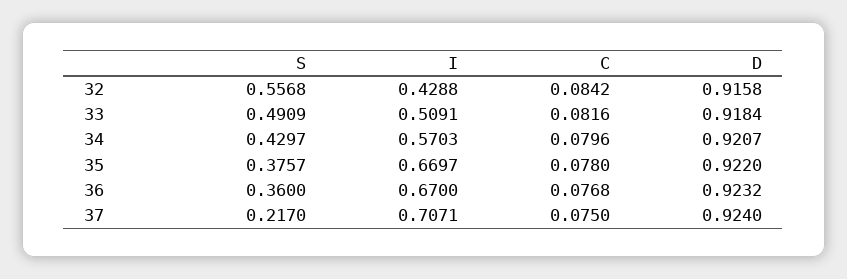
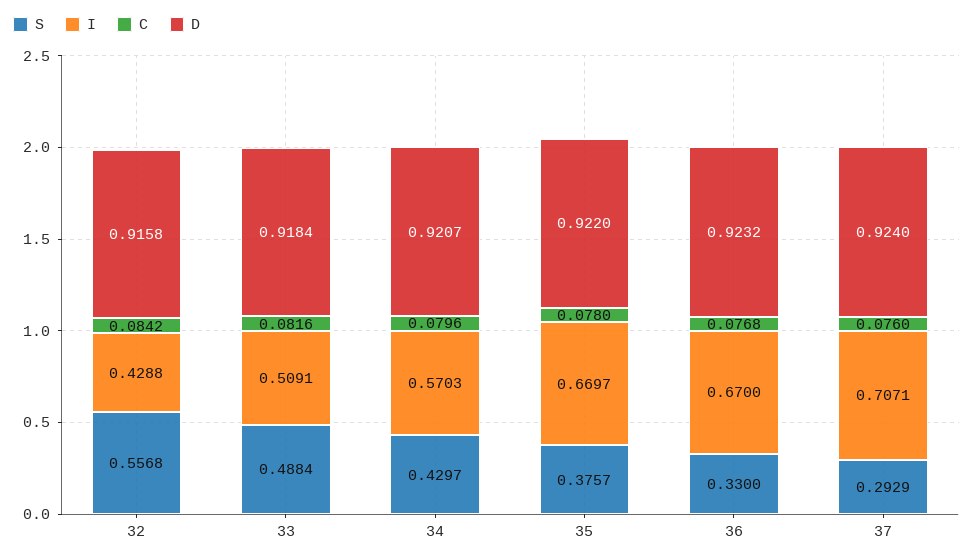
S, 33: 0.4909 -> 0.4884
S, 36: 0.36 -> 0.33
S, 37: 0.217 -> 0.2929
C, 37: 0.075 -> 0.076

